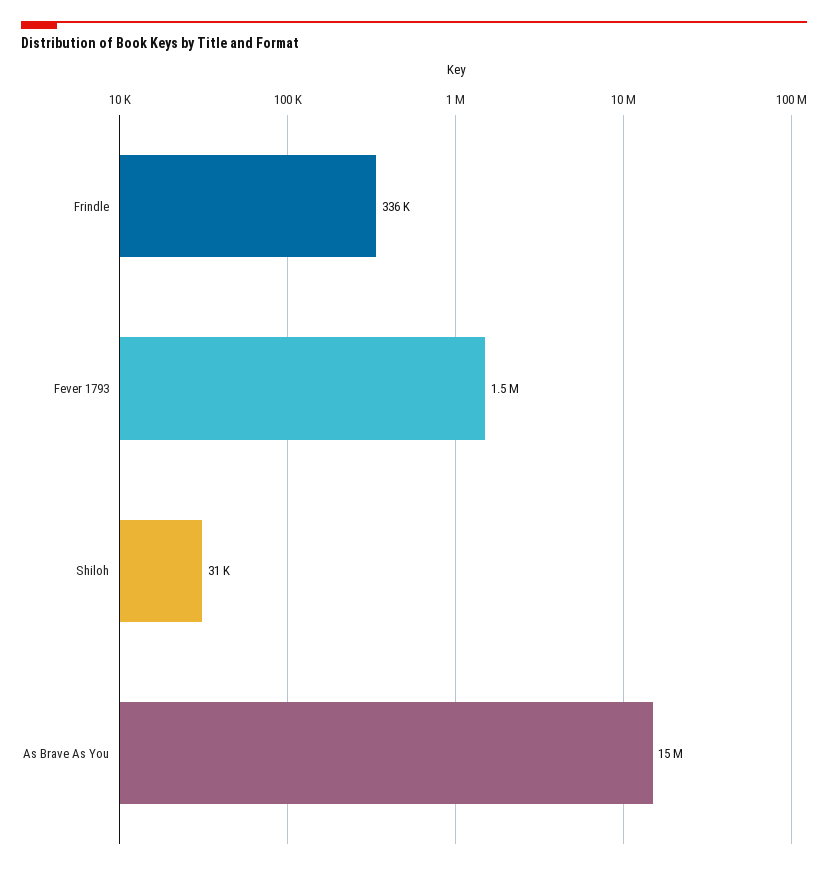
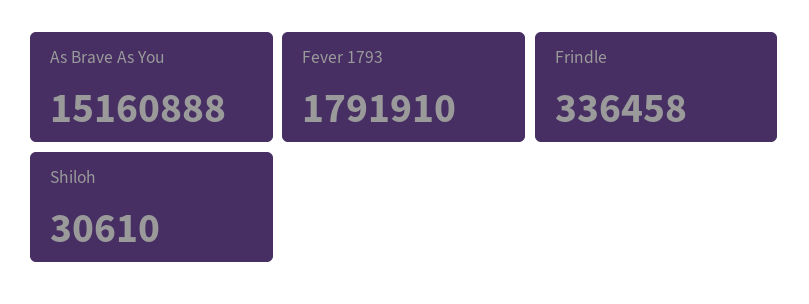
Fever 1793: 1500000 -> 1791910

